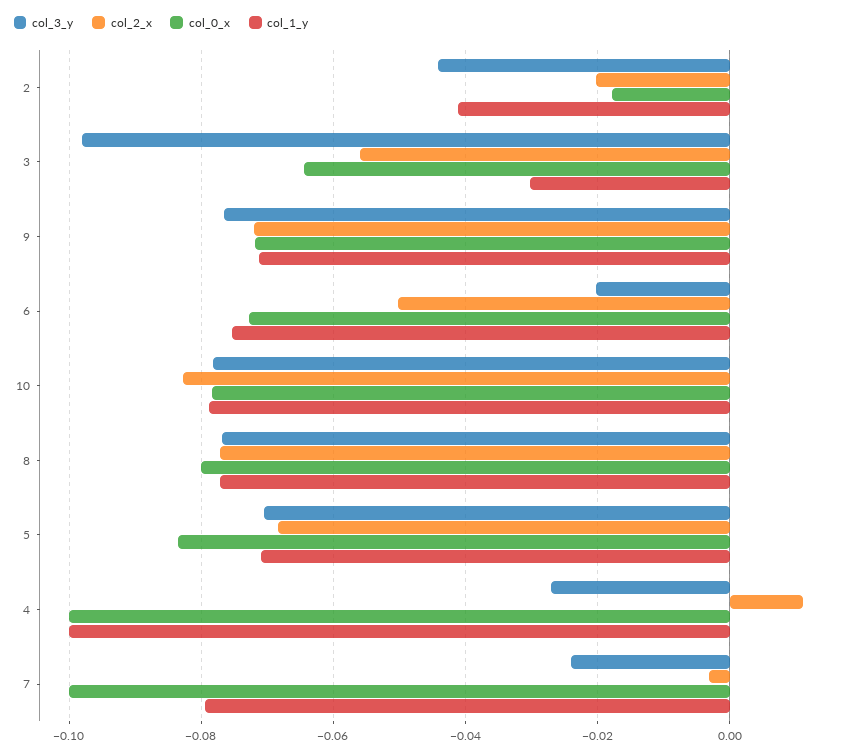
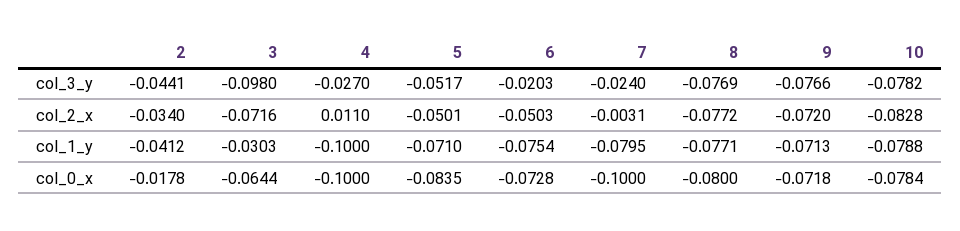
col_2_x, 2: -0.02 -> -0.034
col_2_x, 3: -0.056 -> -0.0716
col_3_y, 5: -0.07 -> -0.0517
col_2_x, 5: -0.068 -> -0.0501

